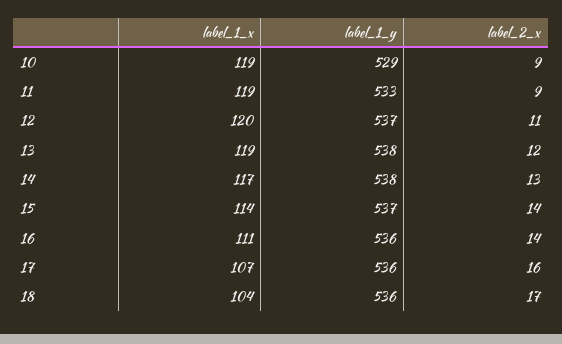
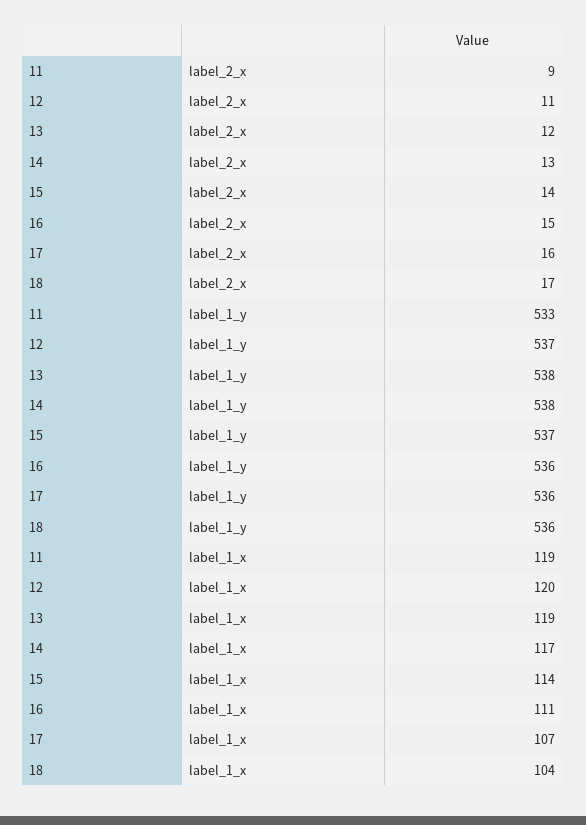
label_1_x, 10: 119 -> none
label_1_y, 10: 529 -> none
label_2_x, 10: 9 -> none
label_2_x, 16: 14 -> 15

